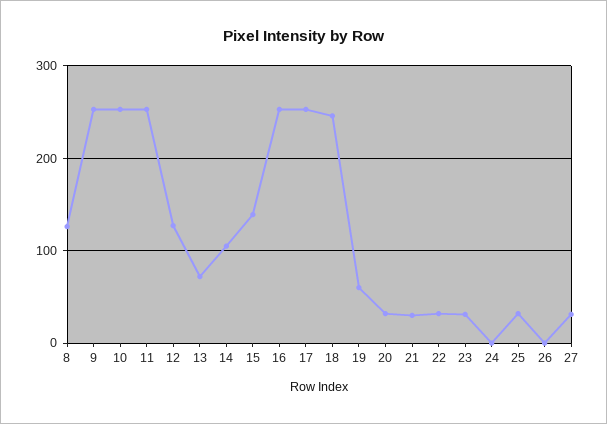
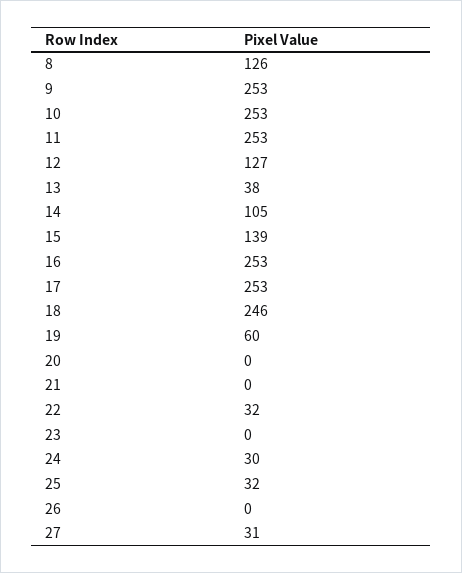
13: 70 -> 38
20: 30 -> 0
21: 30 -> 0
23: 30 -> 0
24: 0 -> 30

